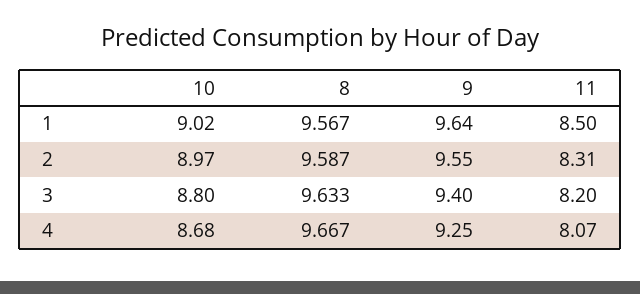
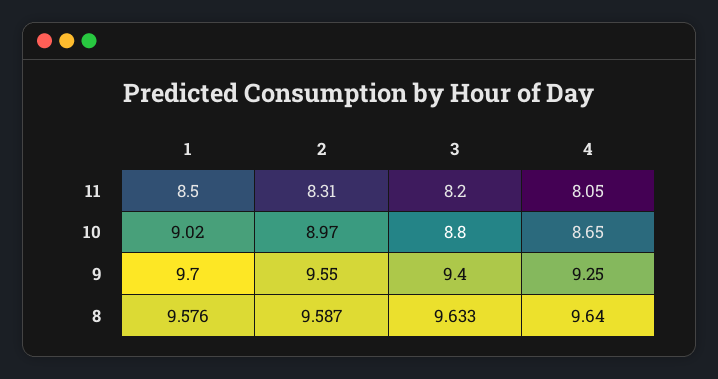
8, 1: 9.567 -> 9.576
9, 1: 9.64 -> 9.7
10, 4: 8.68 -> 8.65
8, 4: 9.667 -> 9.64
11, 4: 8.07 -> 8.05

